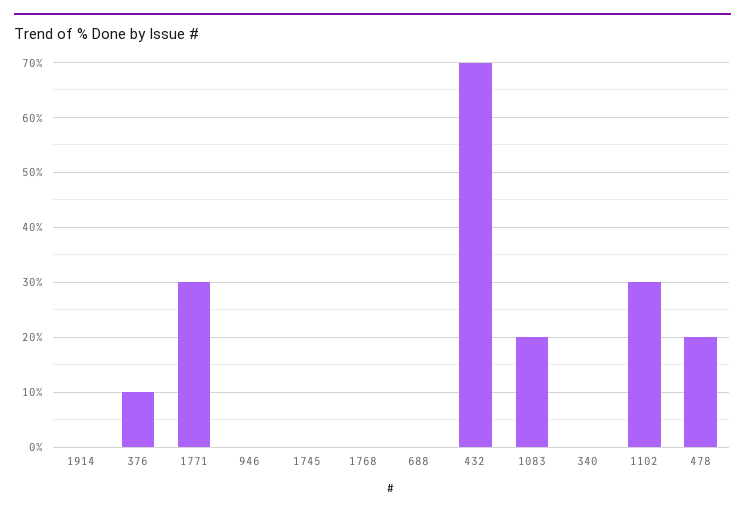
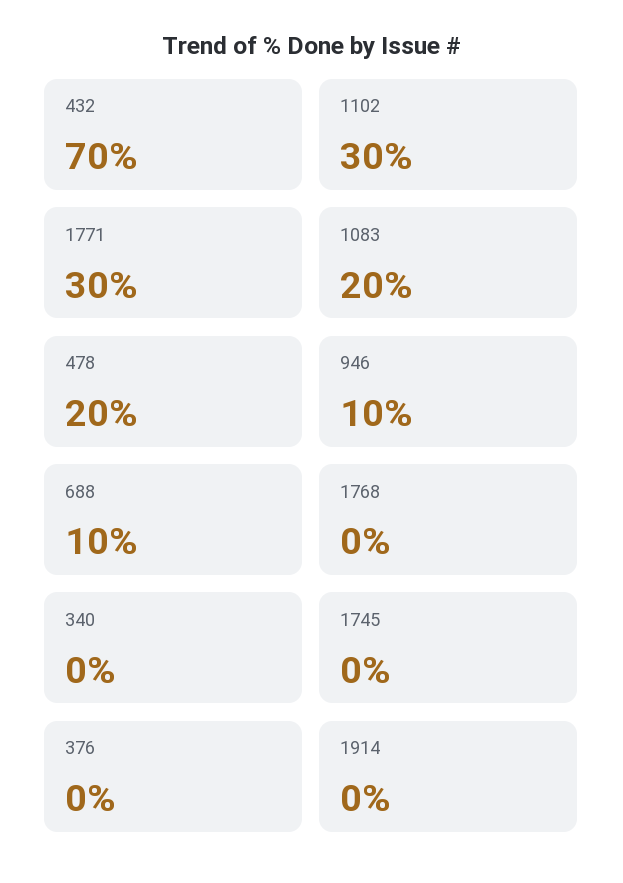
376: 10 -> 0
946: 0 -> 10
688: 0 -> 10

